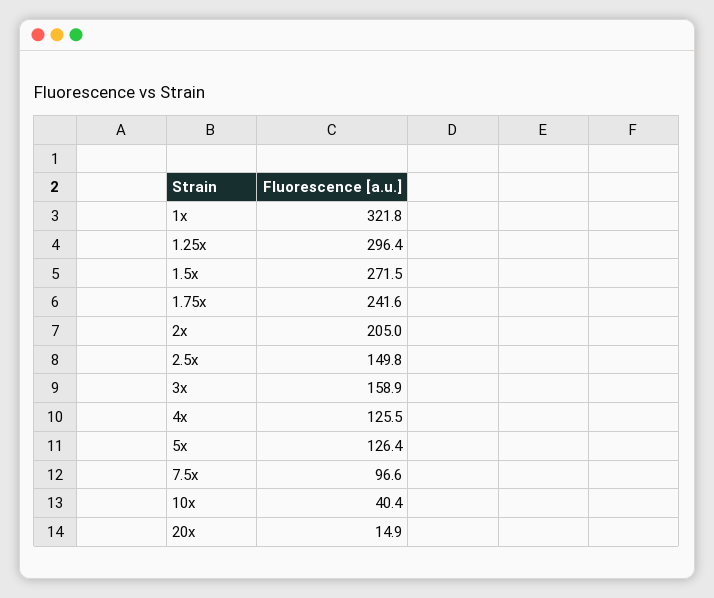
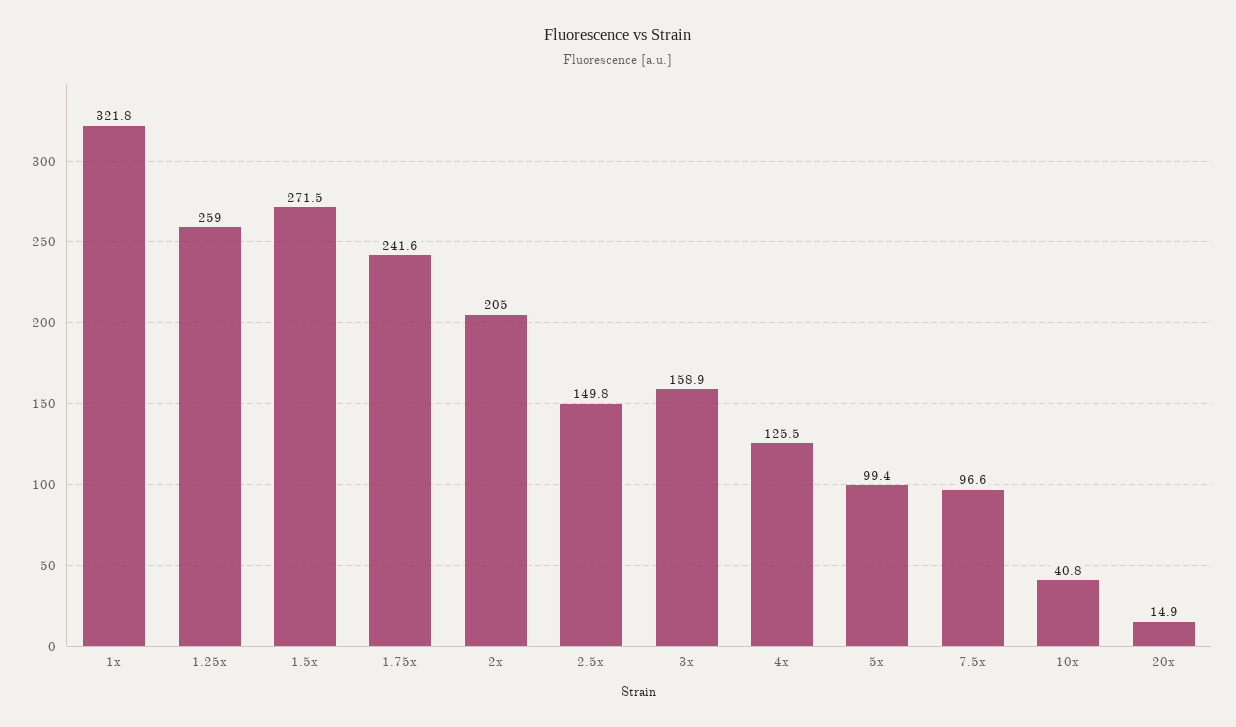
1.25x: 296.4 -> 259
5x: 126.4 -> 99.4
10x: 40.4 -> 40.8

